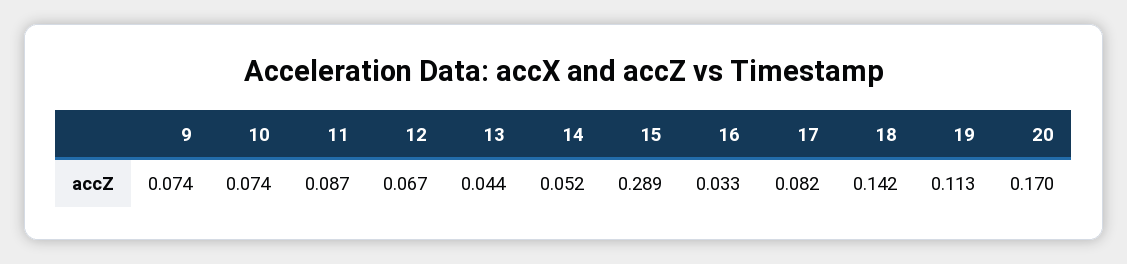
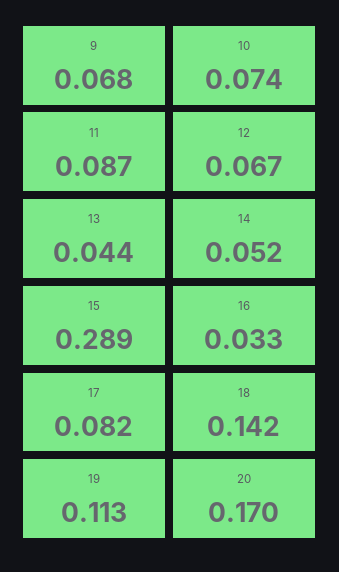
9: 0.074 -> 0.068

